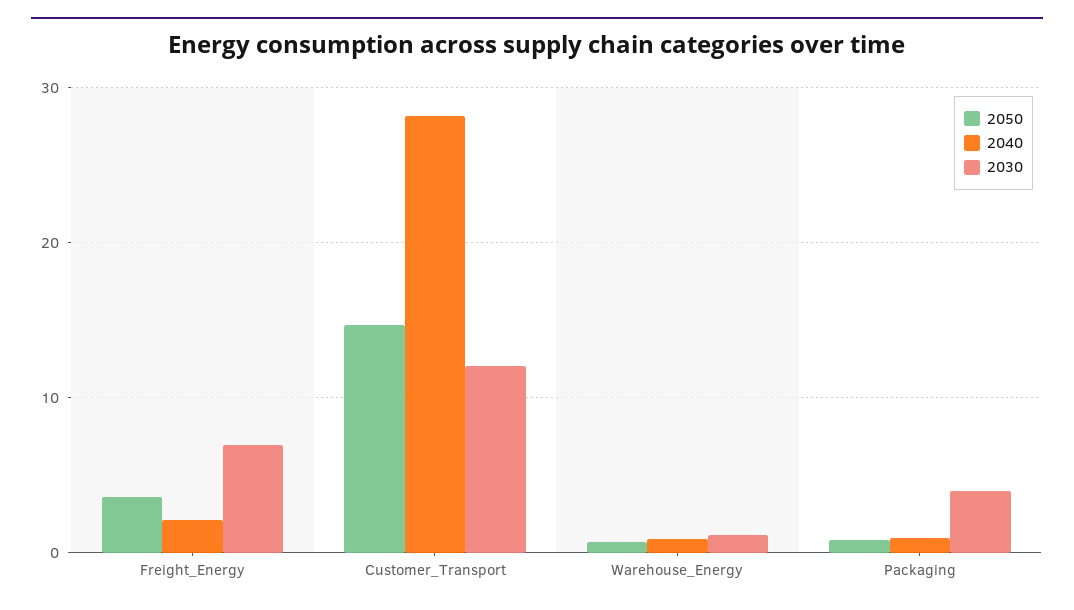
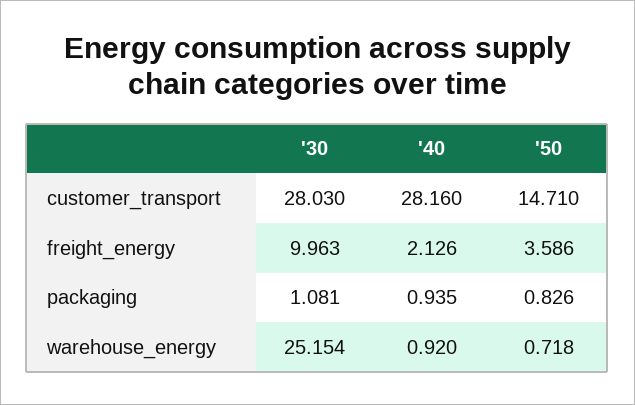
2030, Freight_Energy: 7 -> 9.963
2030, Customer_Transport: 12 -> 28.03
2030, Warehouse_Energy: 1 -> 25.154
2030, Packaging: 4 -> 1.081

